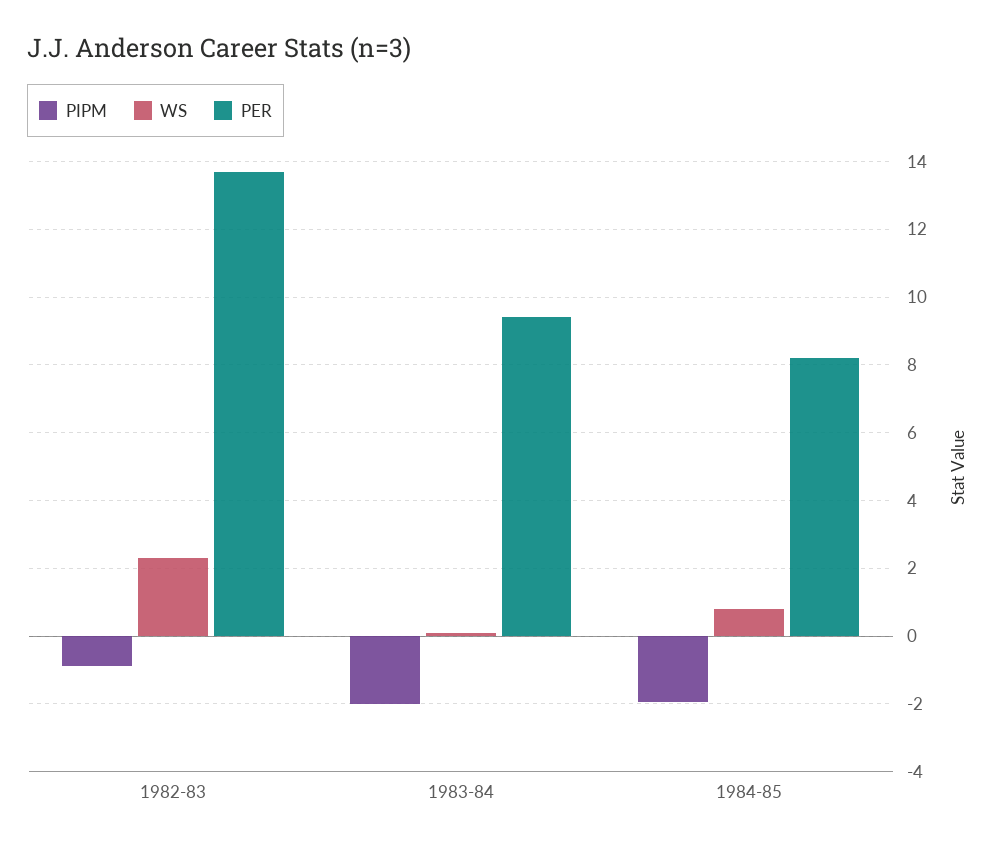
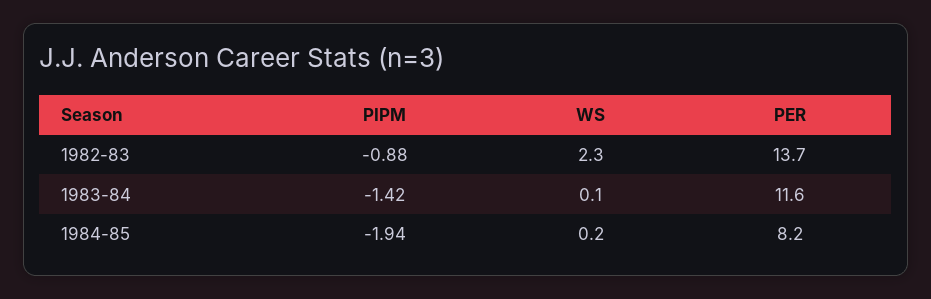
PIPM, 1983-84: -2 -> -1.42
PER, 1983-84: 9.4 -> 11.6
WS, 1984-85: 0.8 -> 0.2

